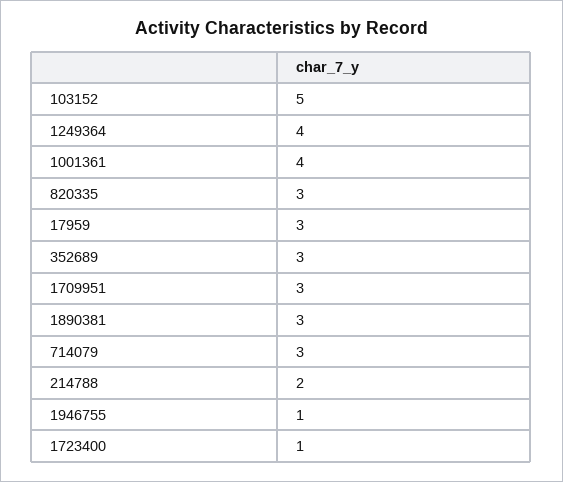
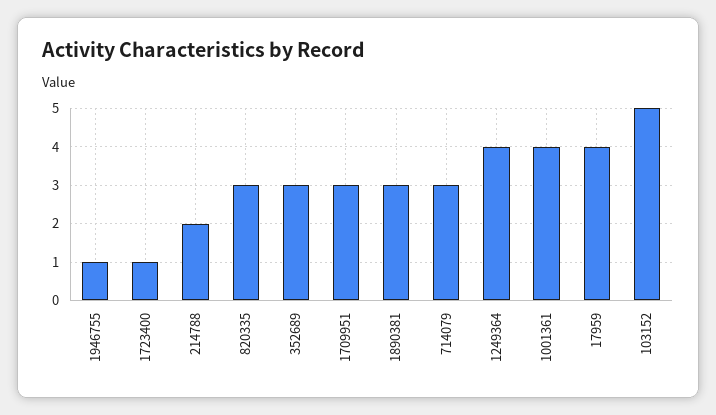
17959: 3 -> 4

